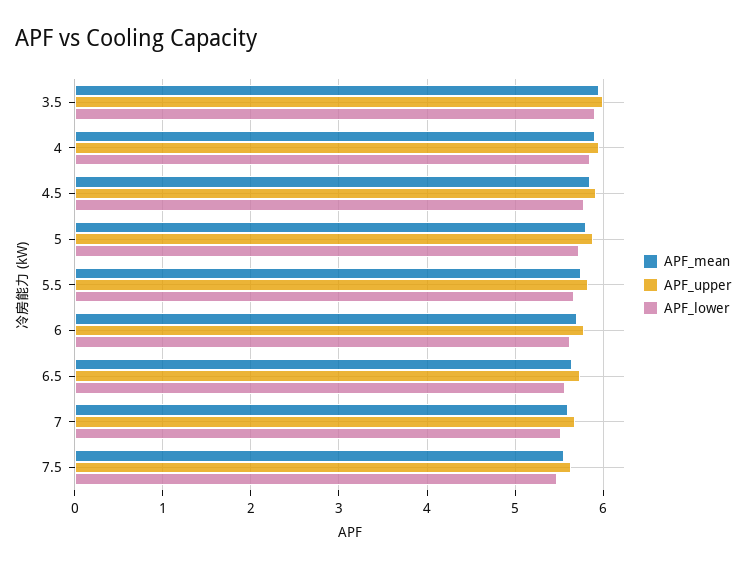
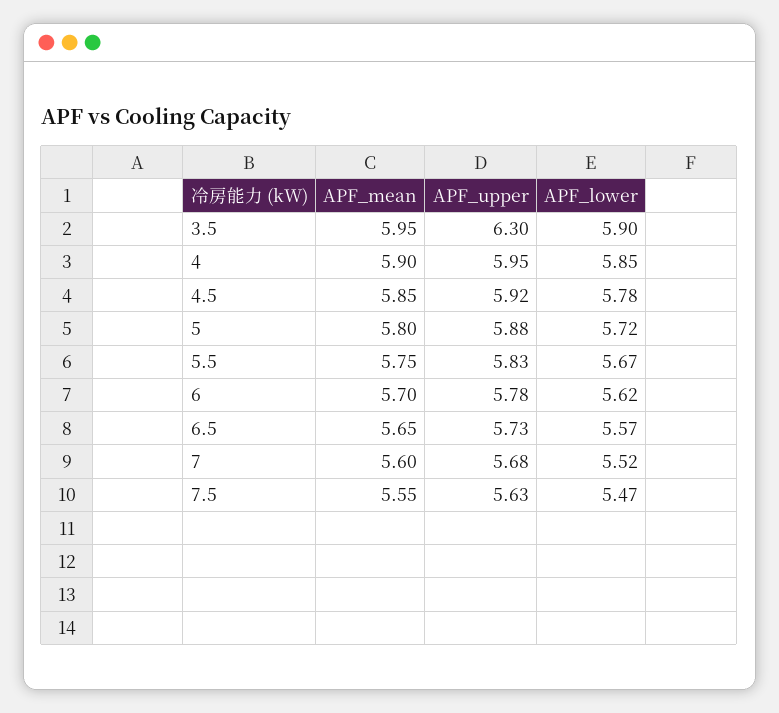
APF_upper, 3.5: 6 -> 6.3

